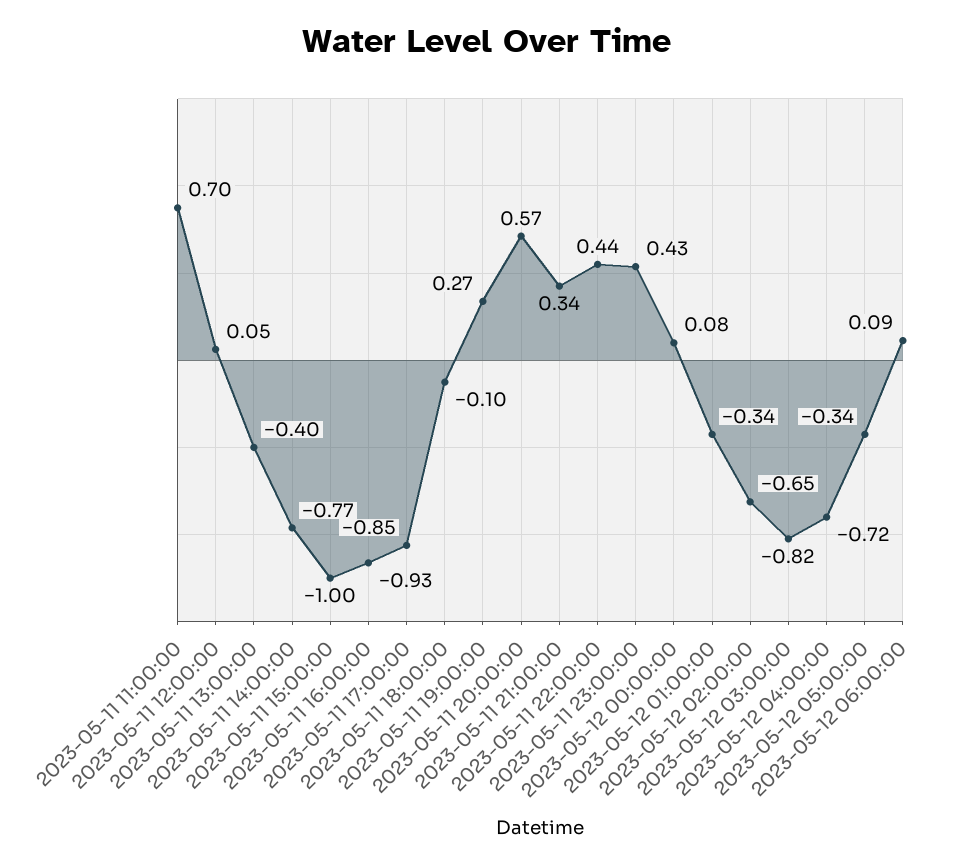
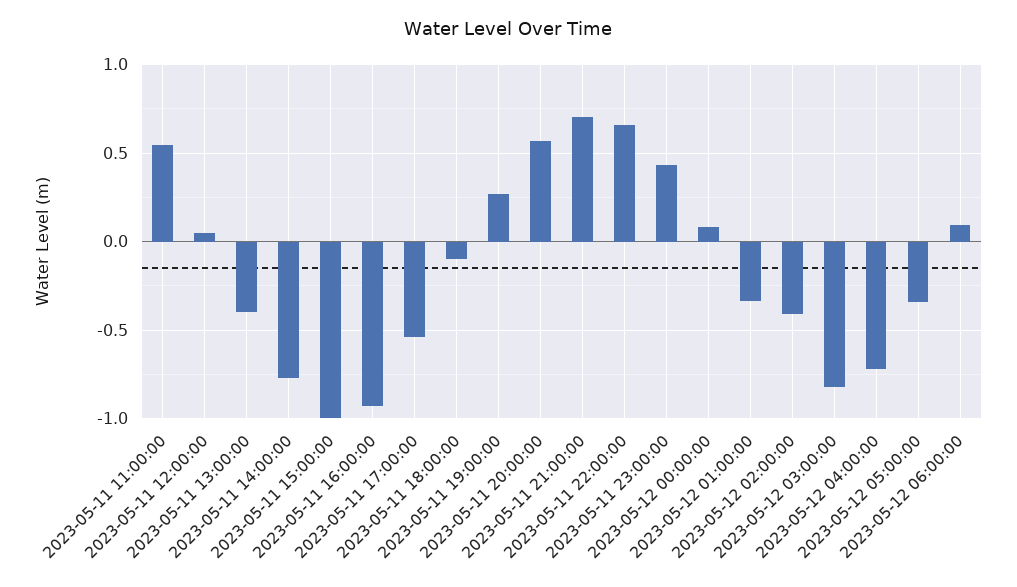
2023-05-11 11:00:00: 0.7 -> 0.55
2023-05-11 17:00:00: -0.85 -> -0.55
2023-05-11 21:00:00: 0.34 -> 0.7
2023-05-11 22:00:00: 0.44 -> 0.65
2023-05-12 02:00:00: -0.65 -> -0.4

